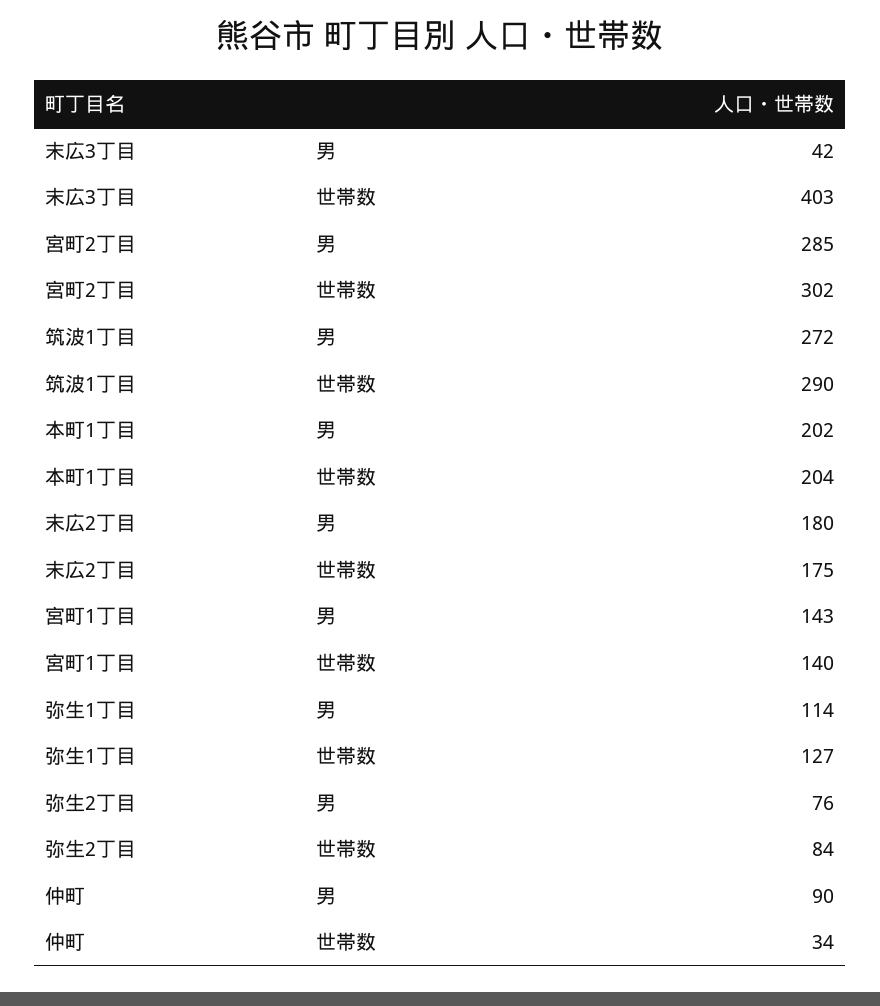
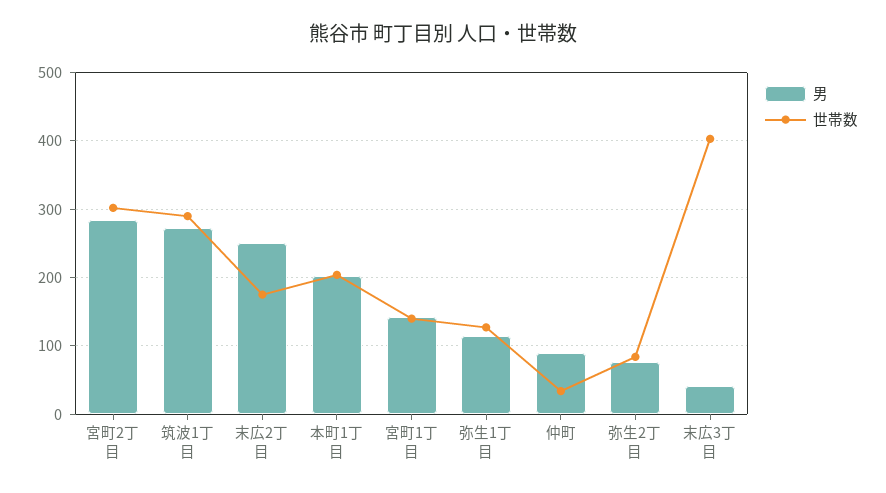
男, 末広2丁目: 180 -> 250

